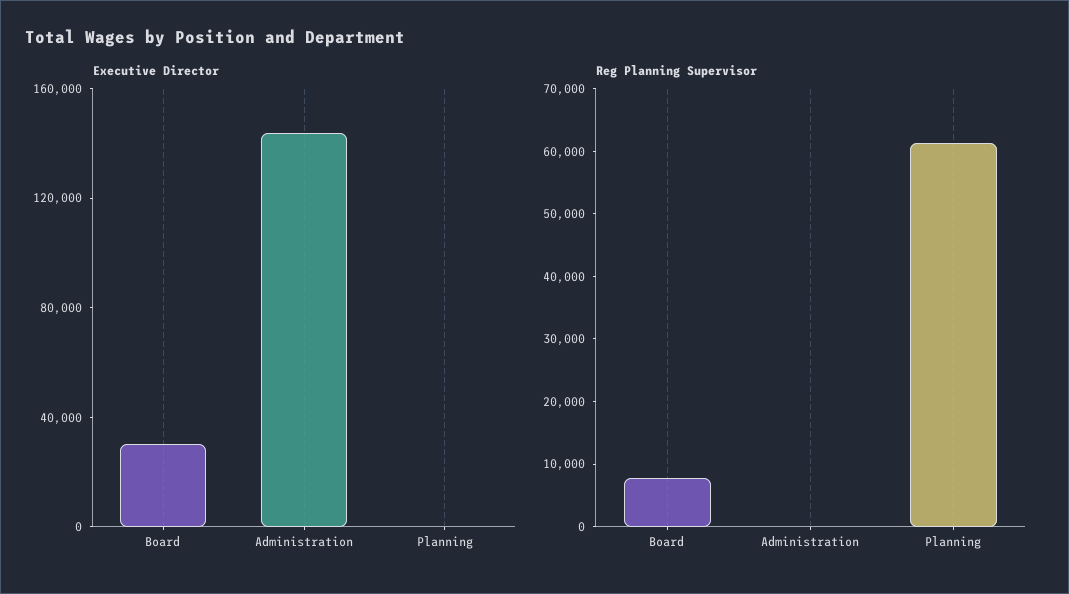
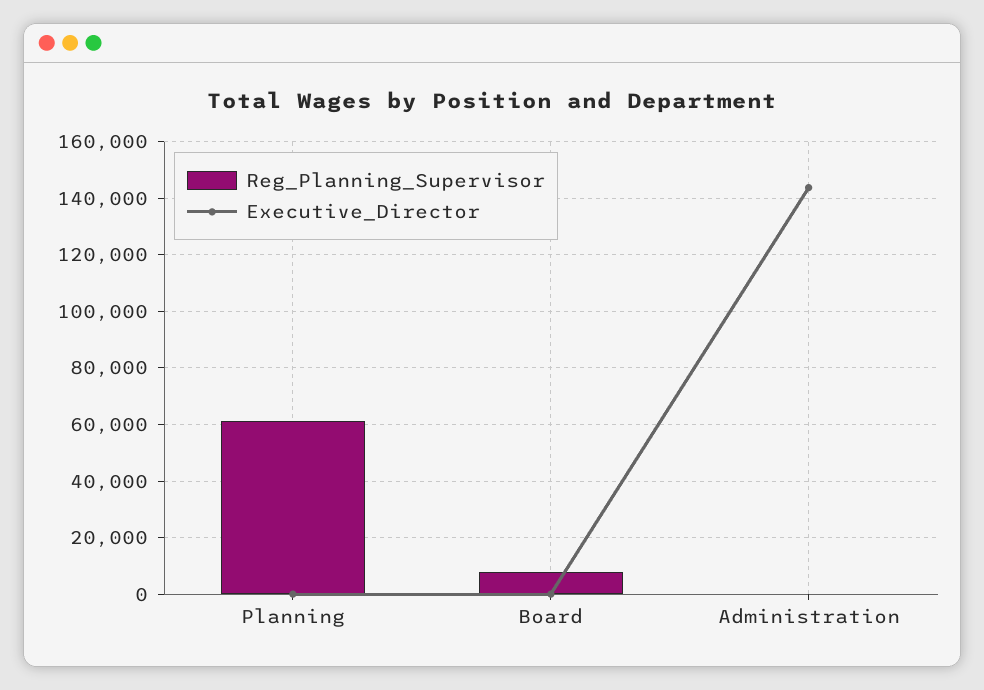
Executive Director, Board: 30000 -> 0

